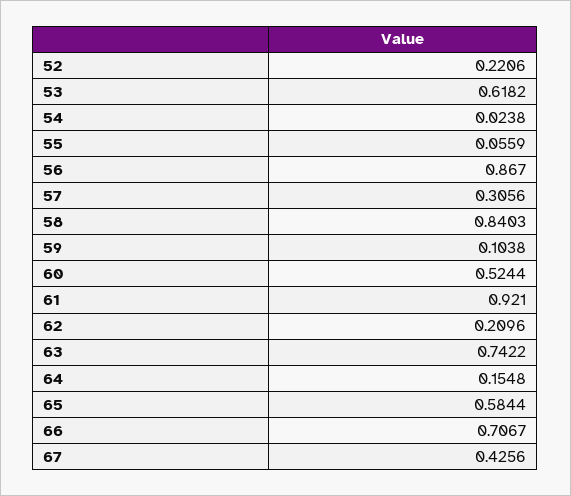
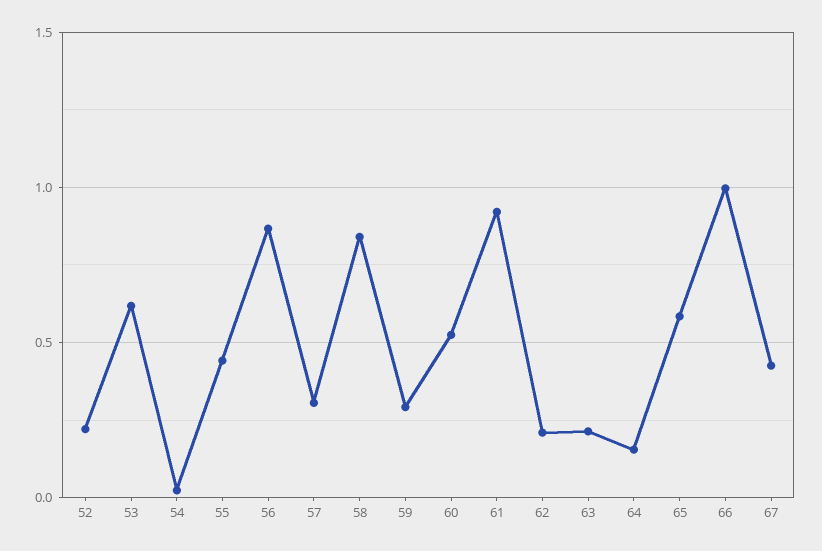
55: 0.0559 -> 0.45
59: 0.1038 -> 0.3
63: 0.7422 -> 0.2
66: 0.7067 -> 1

